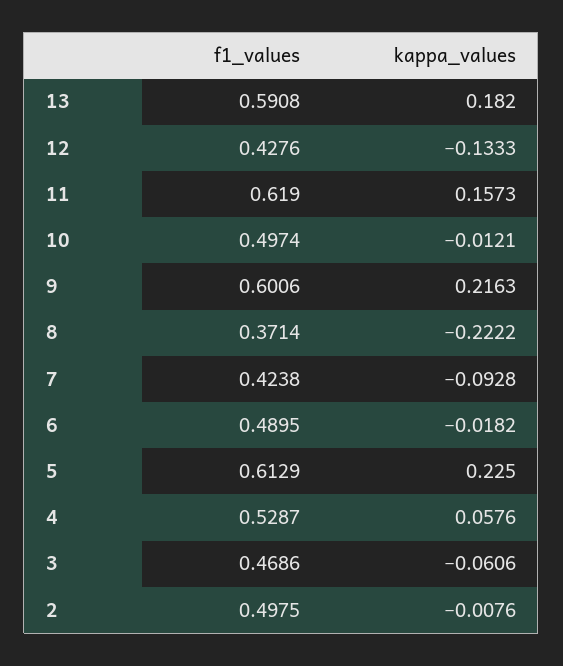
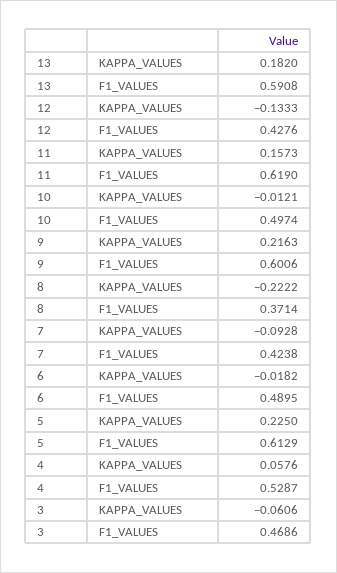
f1_values, 2: 0.4975 -> none
kappa_values, 2: -0.0076 -> none

